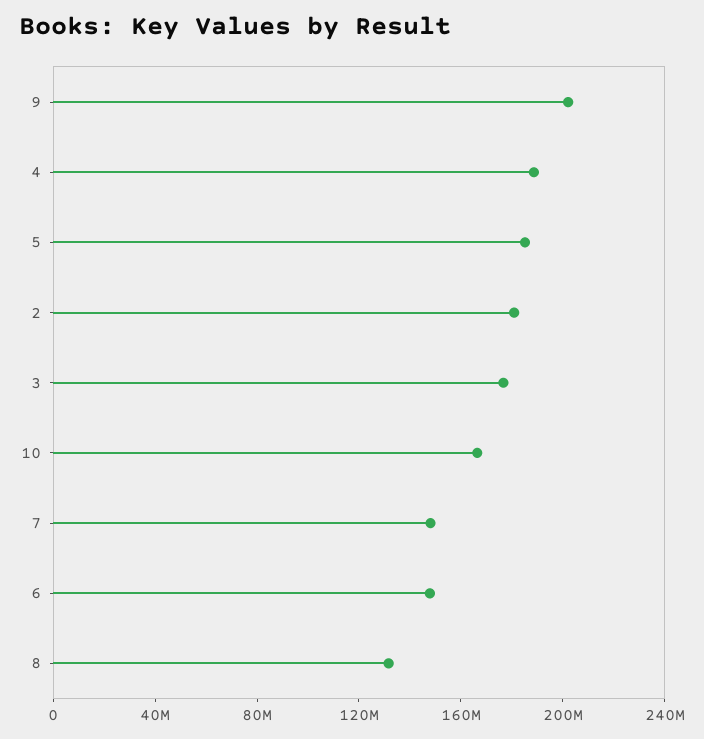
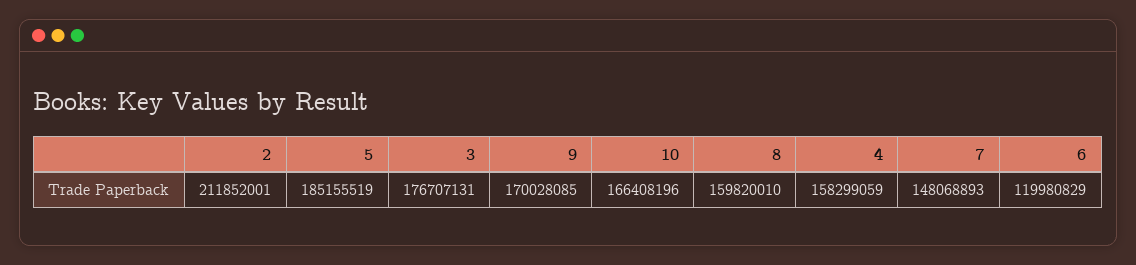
9: 200000000 -> 170028085
4: 190000000 -> 158299059
2: 180000000 -> 211852001
6: 150000000 -> 119980829
8: 130000000 -> 159820010

